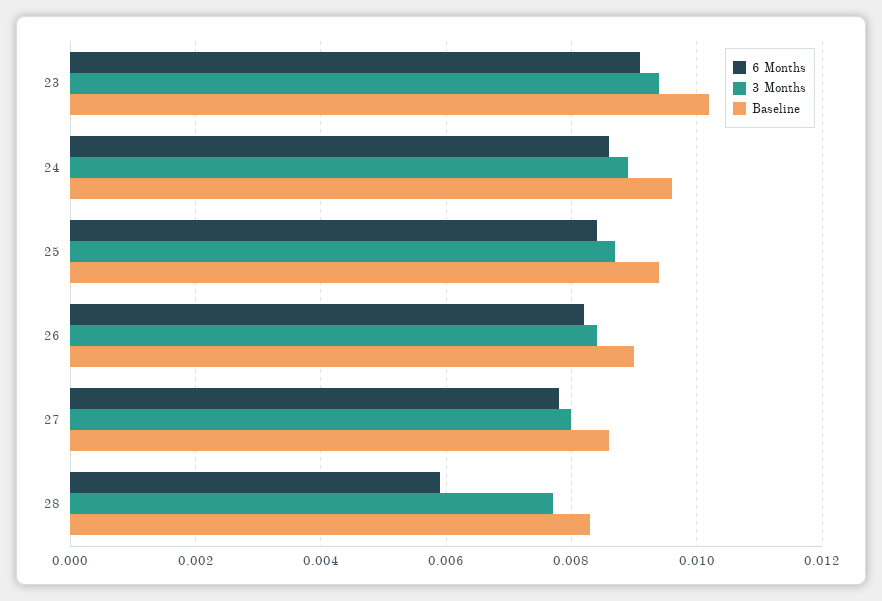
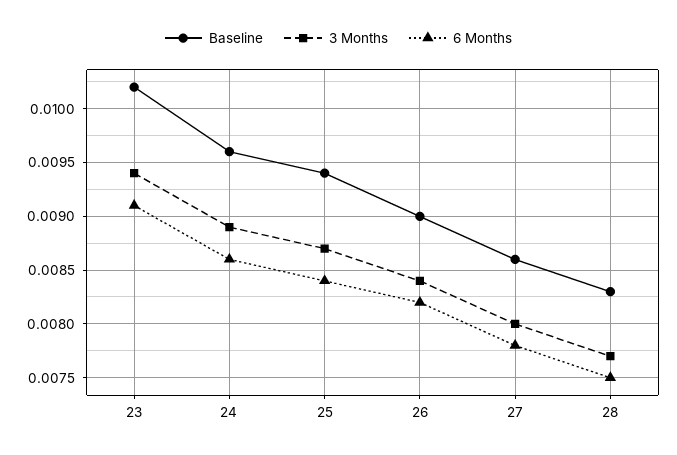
6 Months, 28: 0.006 -> 0.0075

